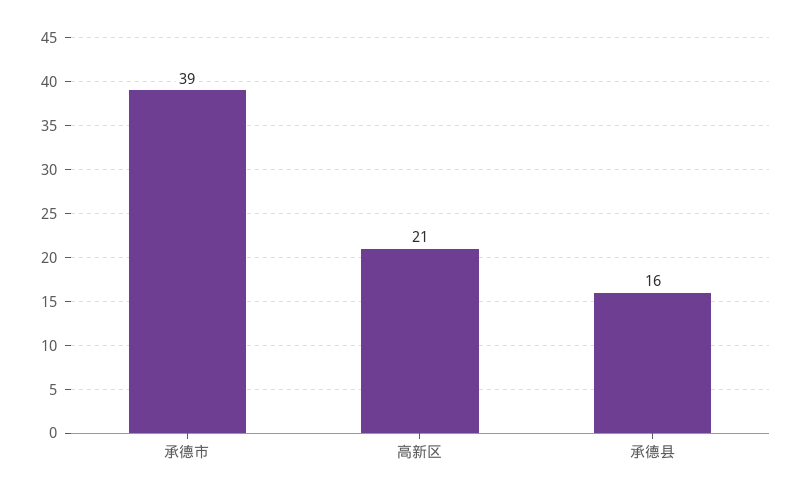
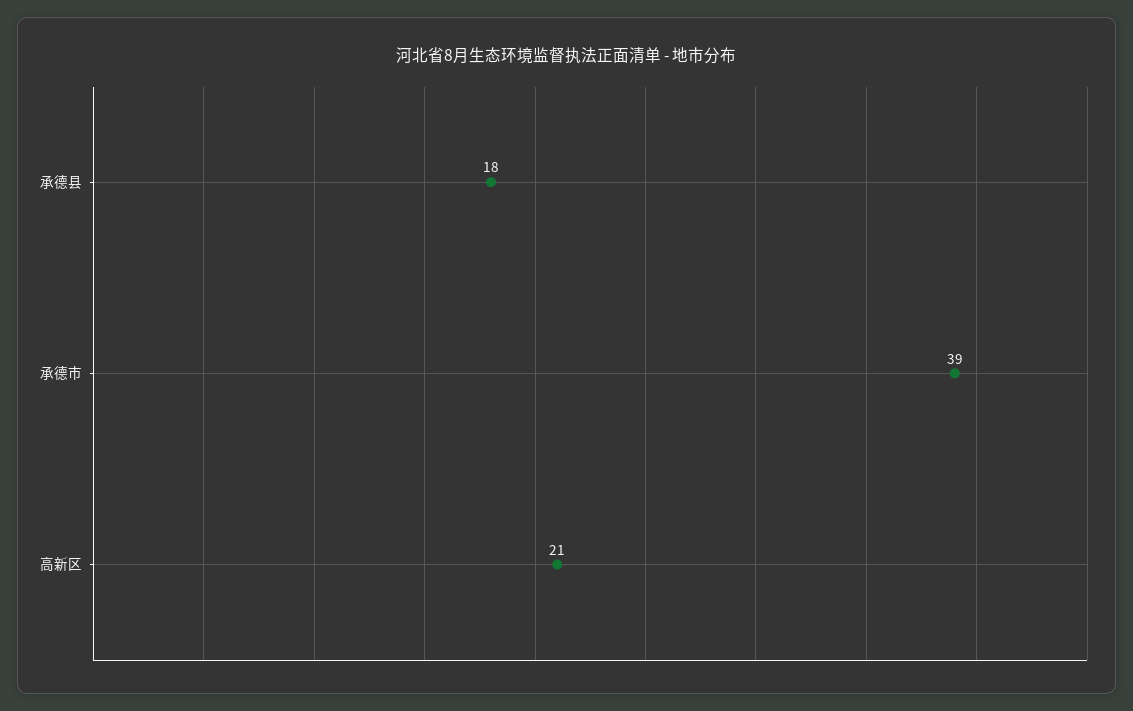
承德县: 16 -> 18

